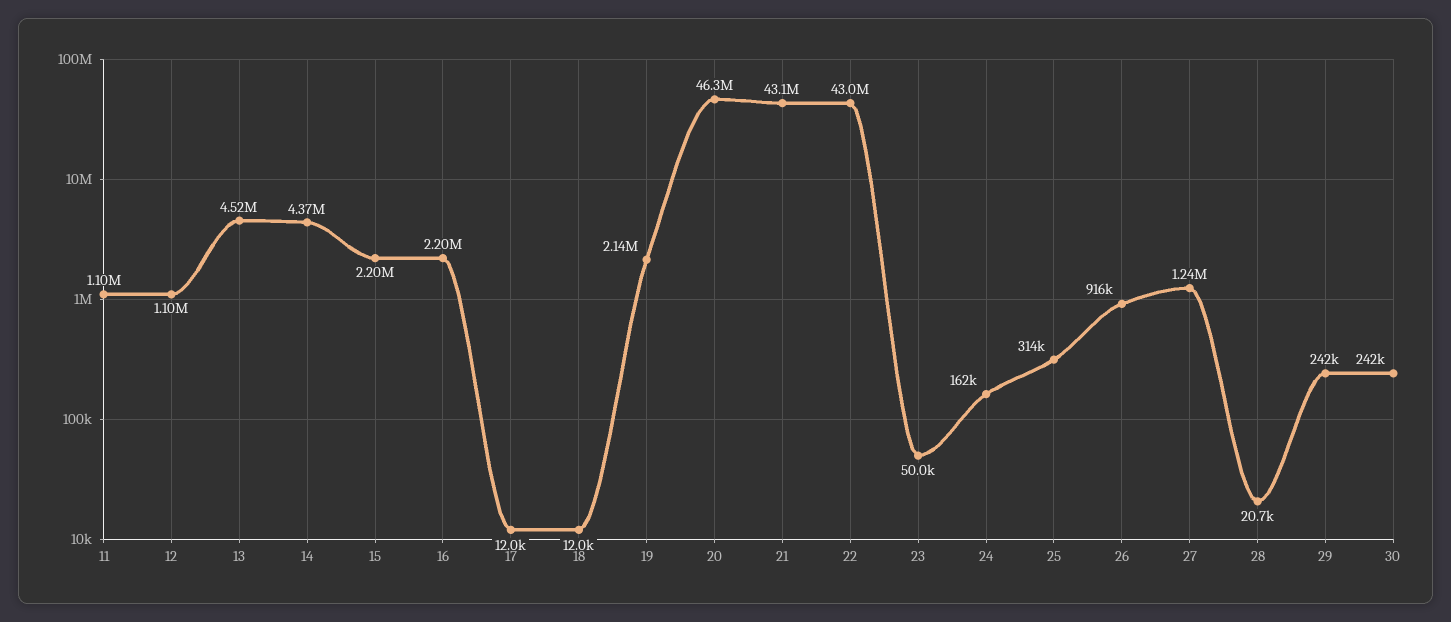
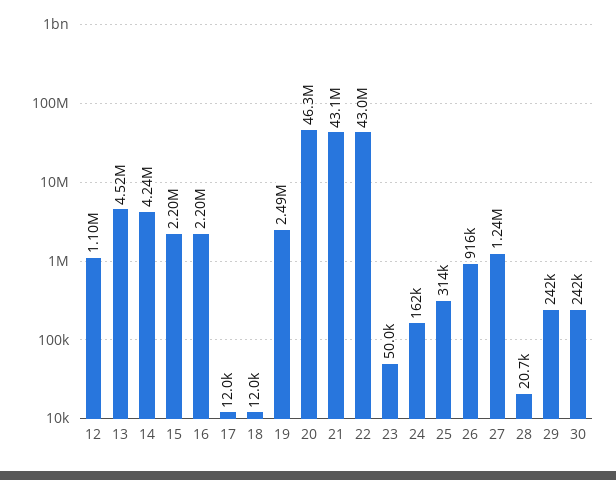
11: 1100000 -> none
14: 4370000 -> 4240000
19: 2140000 -> 2490000

